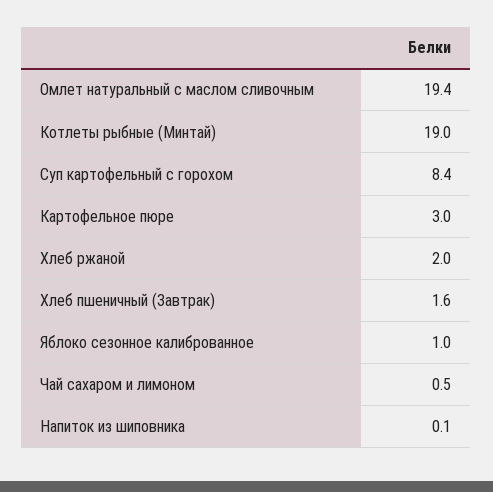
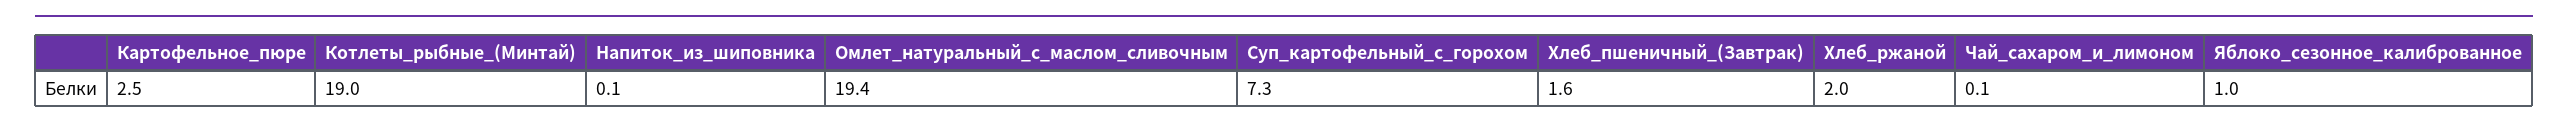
Суп картофельный с горохом: 8.4 -> 7.3
Картофельное пюре: 3 -> 2.5
Чай сахаром и лимоном: 0.5 -> 0.1

